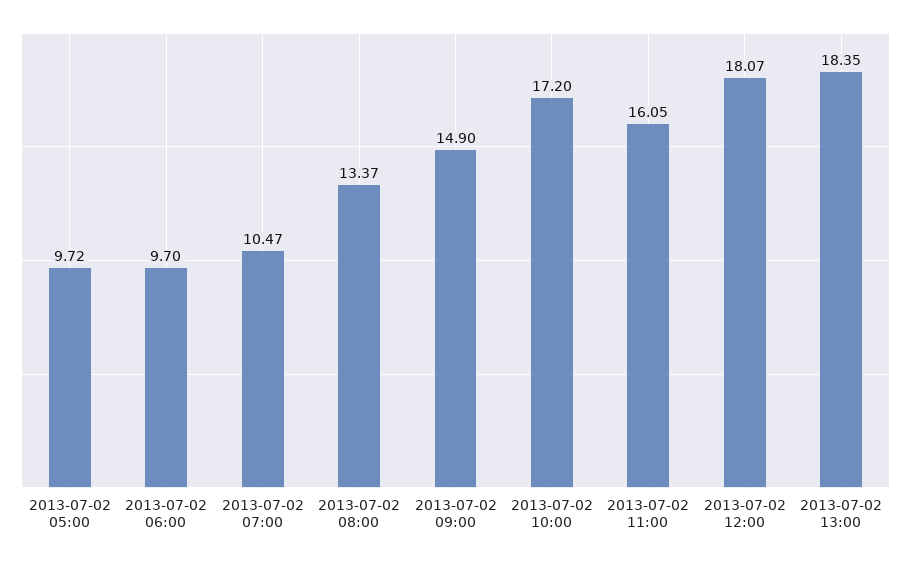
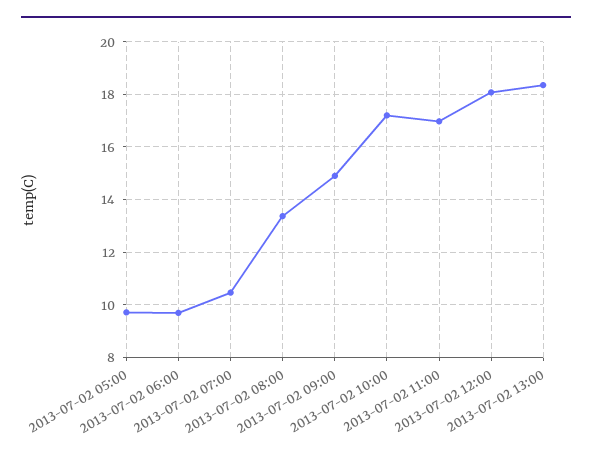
2013-07-02 11:00: 16.05 -> 17

